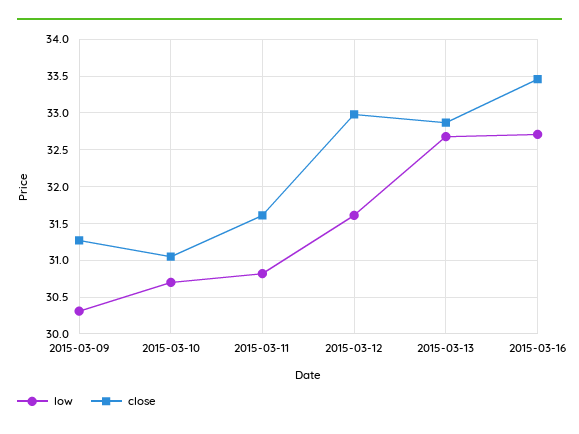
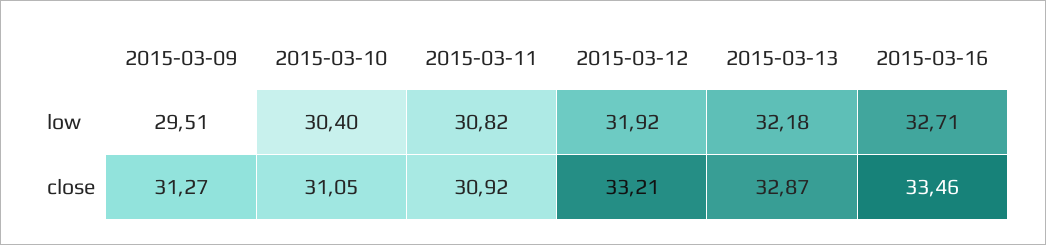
low, 2015-03-09: 30.3 -> 29.51
low, 2015-03-10: 30.7 -> 30.4
close, 2015-03-11: 31.6 -> 30.92
low, 2015-03-12: 31.6 -> 31.92
close, 2015-03-12: 33 -> 33.21
low, 2015-03-13: 32.7 -> 32.18

